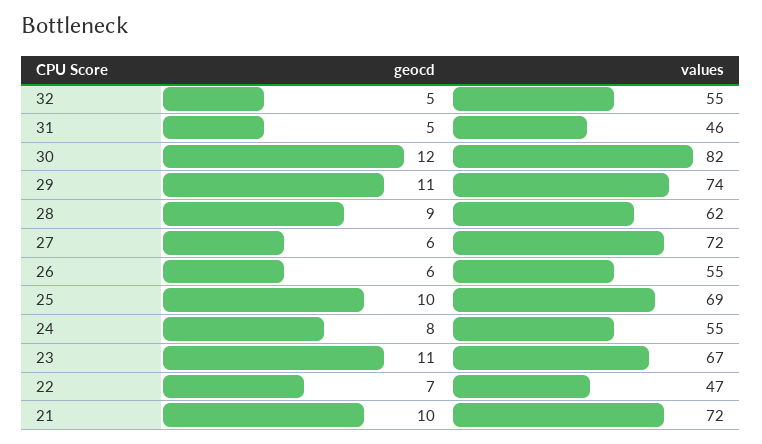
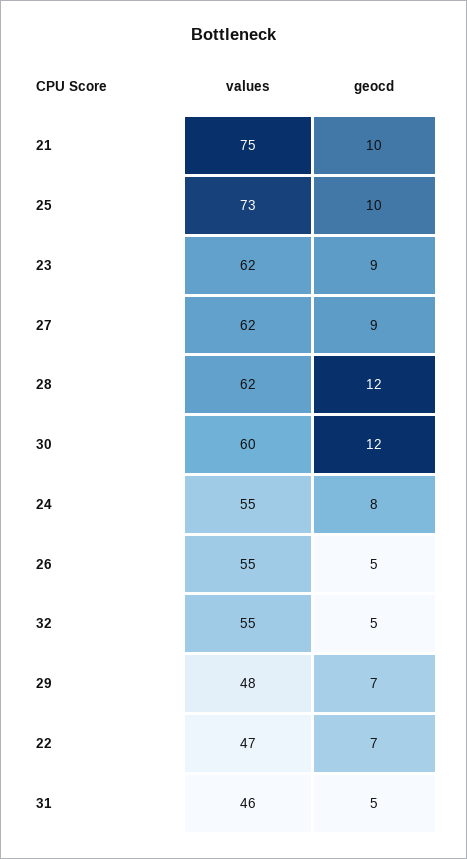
values, 30: 82 -> 60
geocd, 29: 11 -> 7
values, 29: 74 -> 48
geocd, 28: 9 -> 12
geocd, 27: 6 -> 9
values, 27: 72 -> 62
geocd, 26: 6 -> 5
values, 25: 69 -> 73
geocd, 23: 11 -> 9
values, 23: 67 -> 62
values, 21: 72 -> 75

